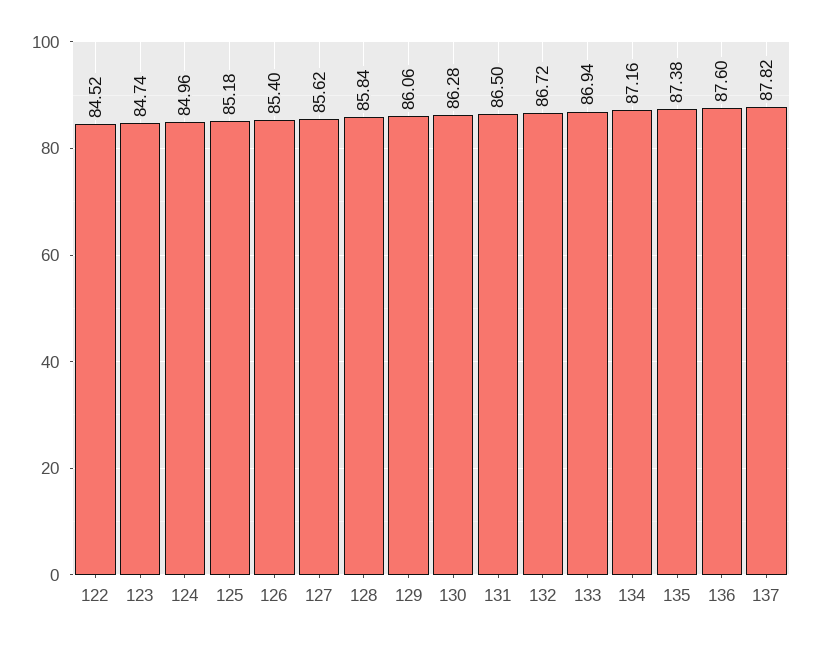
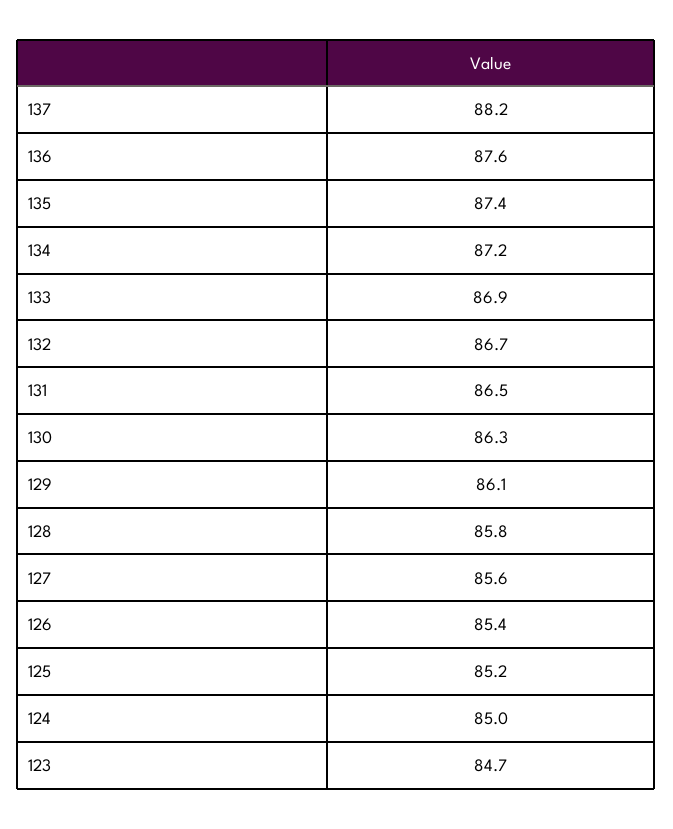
122: 84.52 -> none
137: 87.82 -> 88.2

